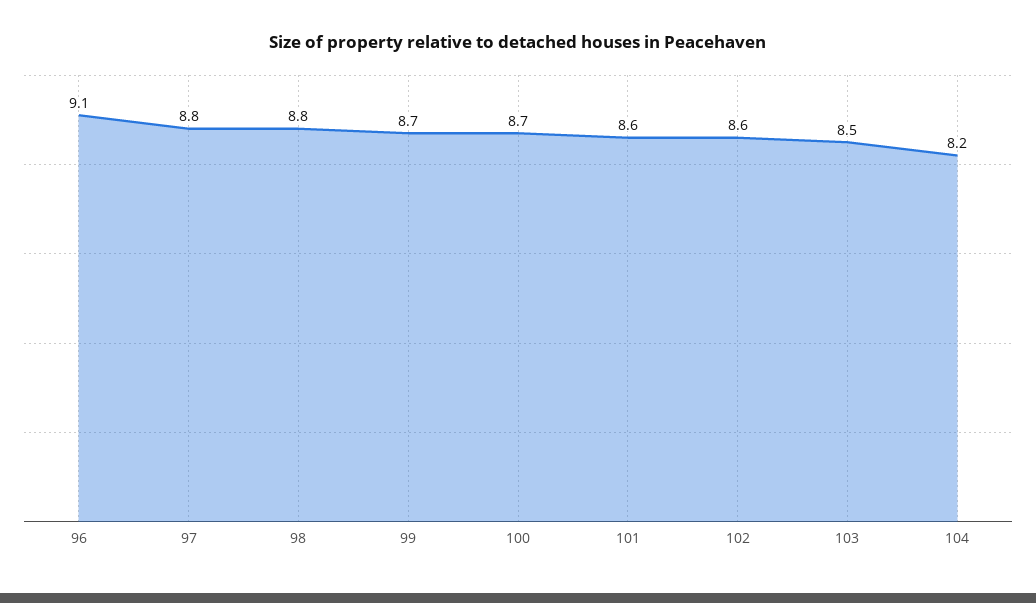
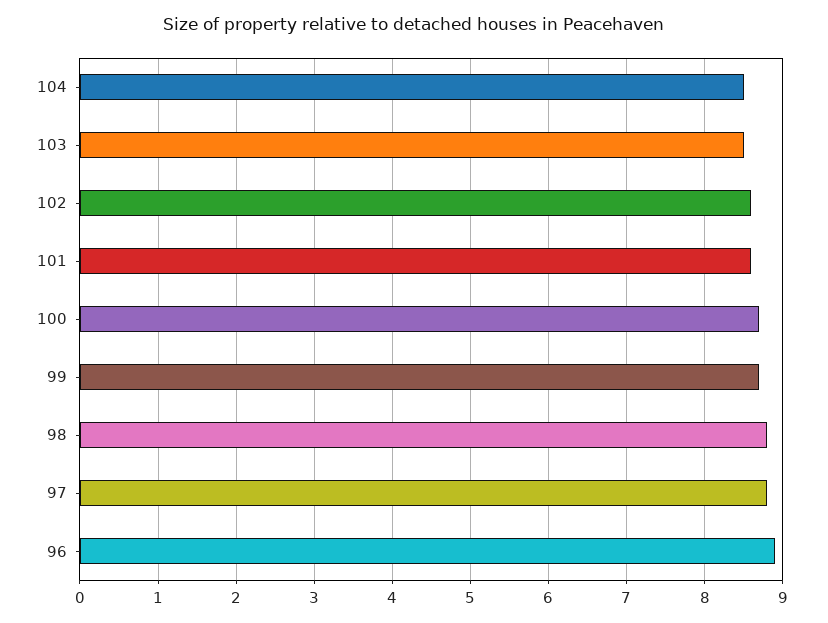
96: 9.1 -> 8.9
104: 8.2 -> 8.5

